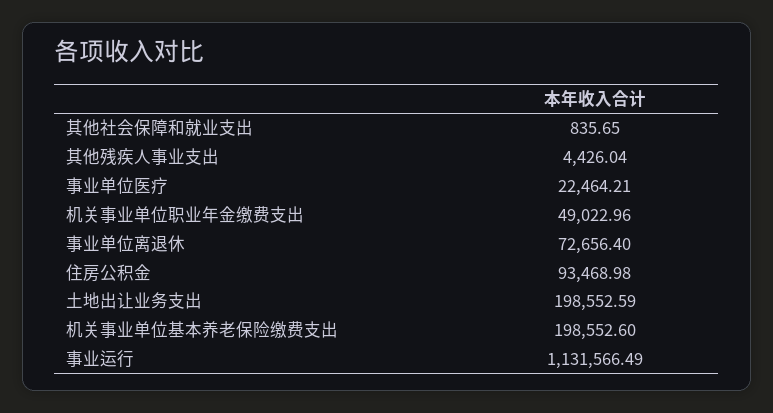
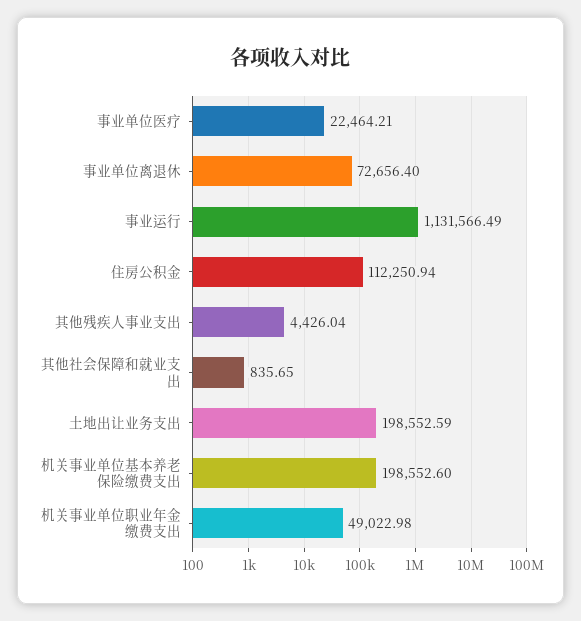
机关事业单位职业年金缴费支出: 49022.96 -> 49022.98
住房公积金: 93468.98 -> 112250.94

